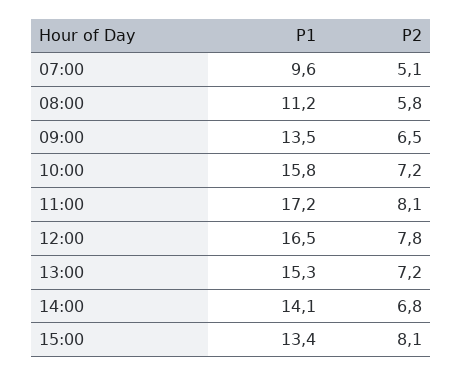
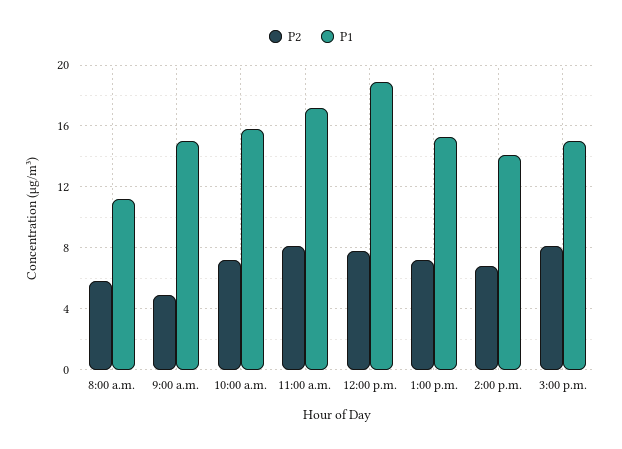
P1, 07:00: 9.6 -> none
P2, 07:00: 5.1 -> none
P1, 09:00: 13.5 -> 15
P2, 09:00: 6.5 -> 5
P1, 12:00: 16.5 -> 19
P1, 15:00: 13.4 -> 15

